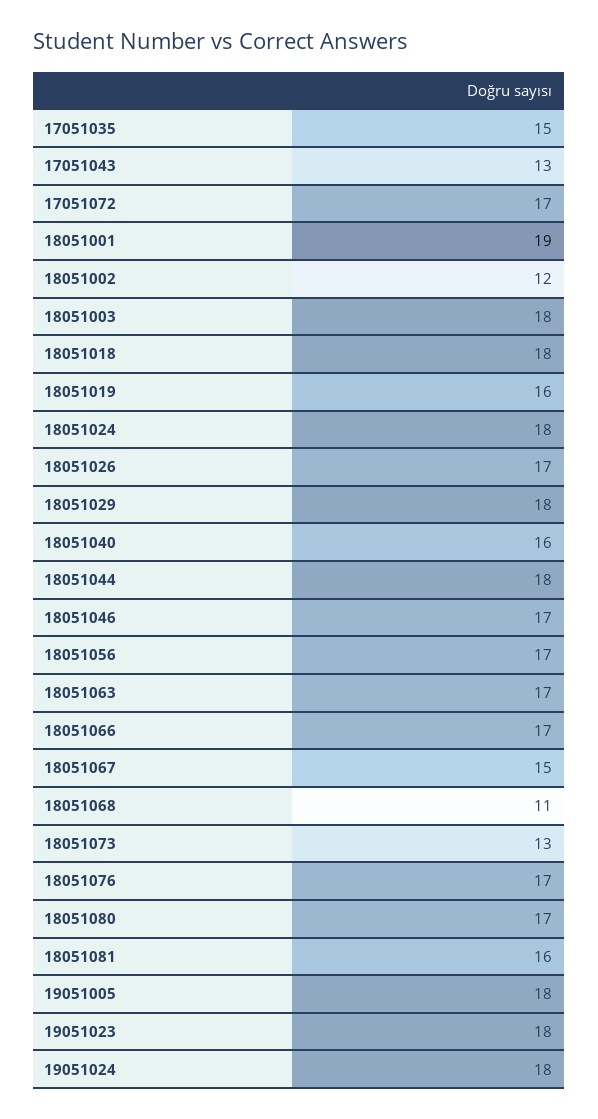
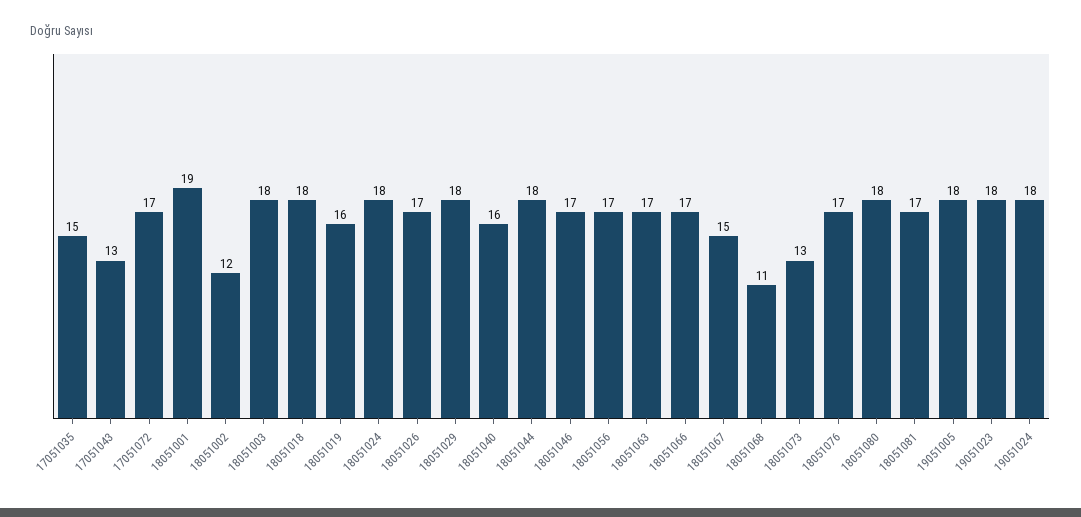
18051080: 17 -> 18
18051081: 16 -> 17

